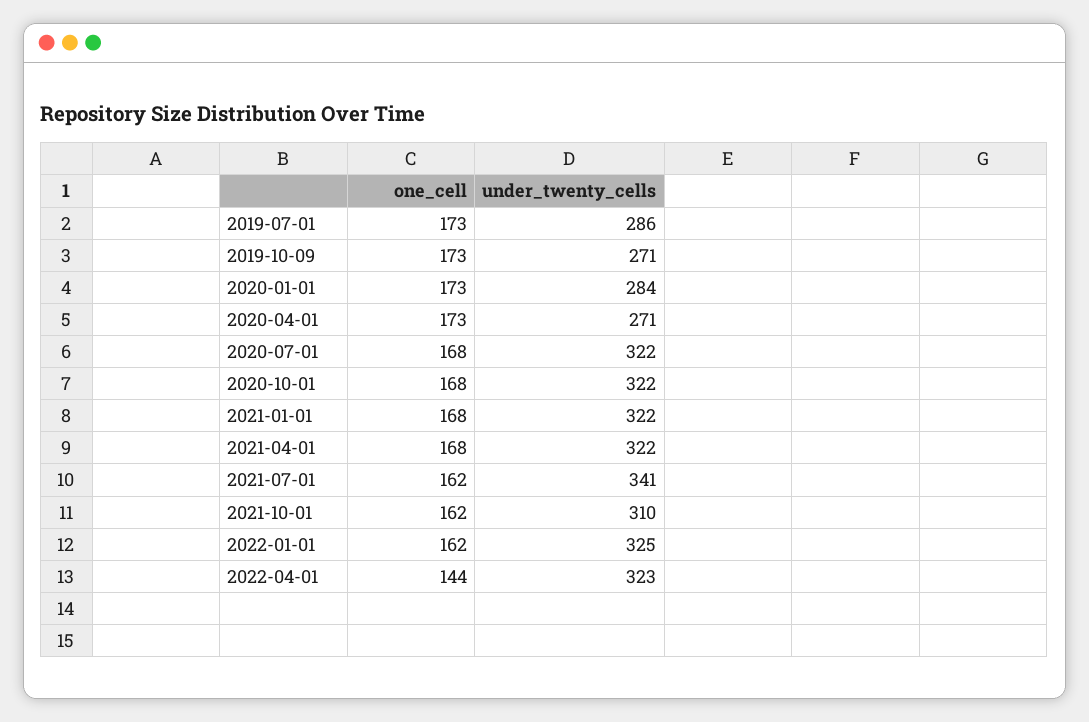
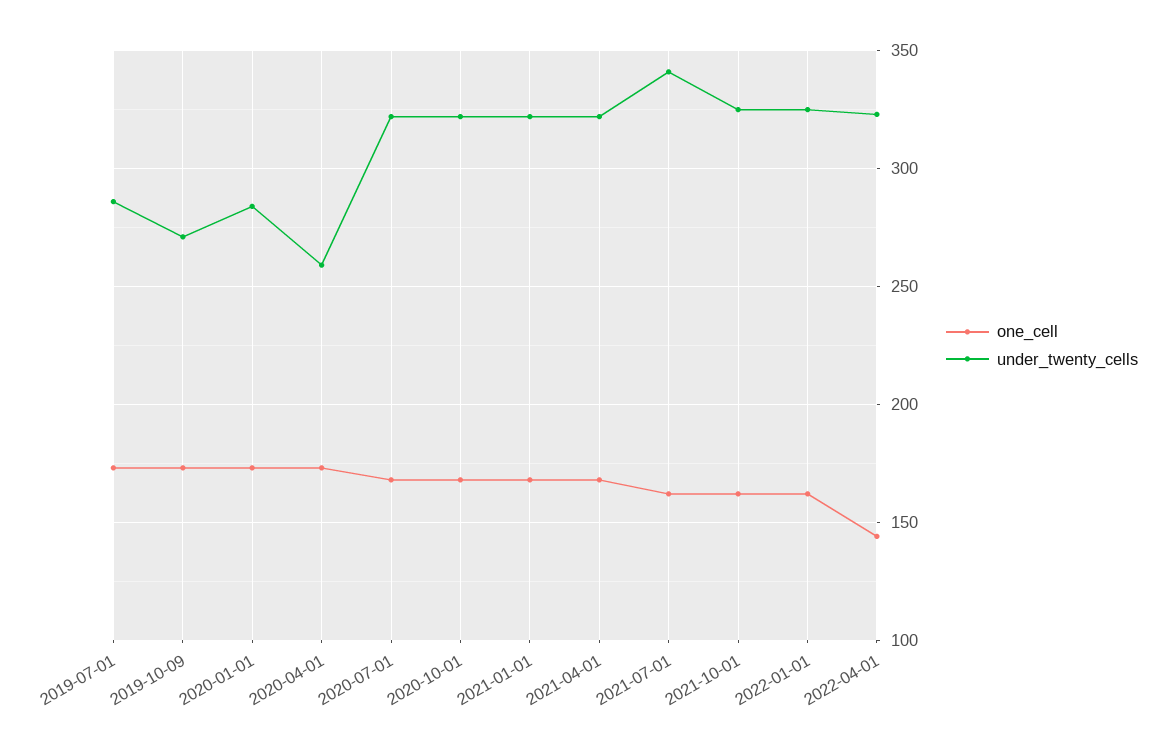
under_twenty_cells, 2020-04-01: 271 -> 260
under_twenty_cells, 2021-10-01: 310 -> 325

